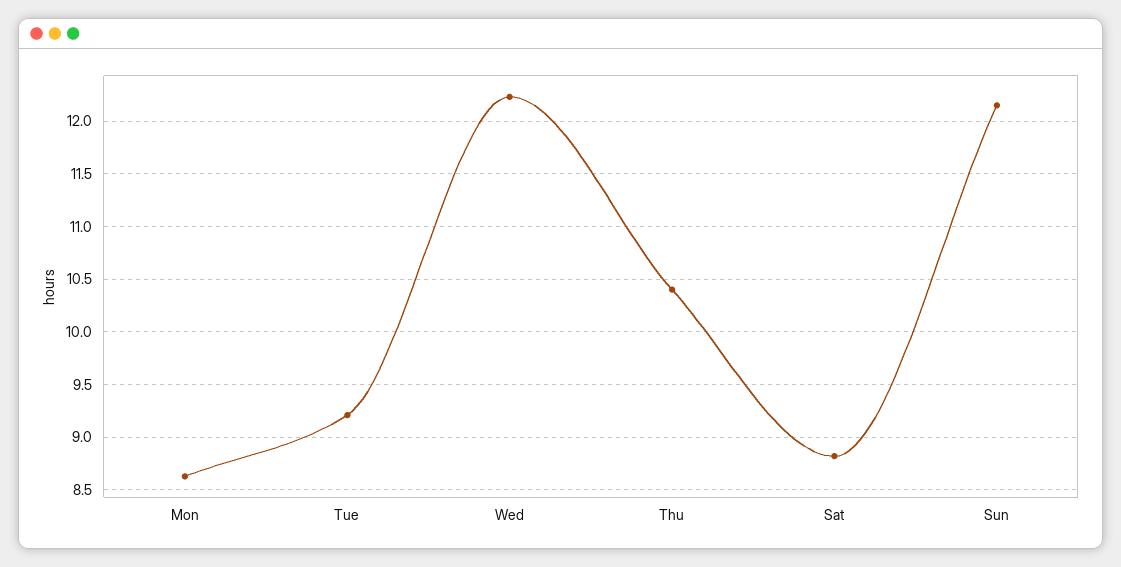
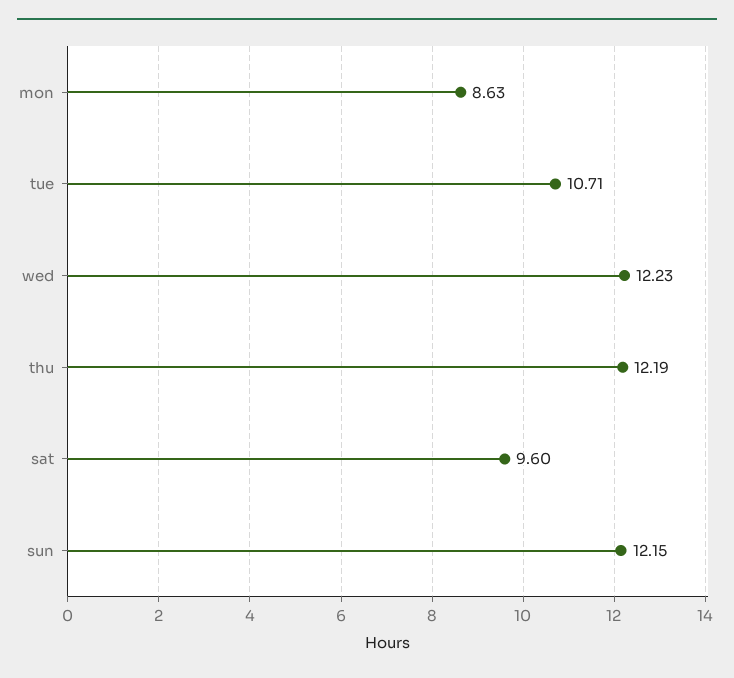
Tue: 9.2 -> 10.71
Thu: 10.4 -> 12.19
Sat: 8.8 -> 9.6

